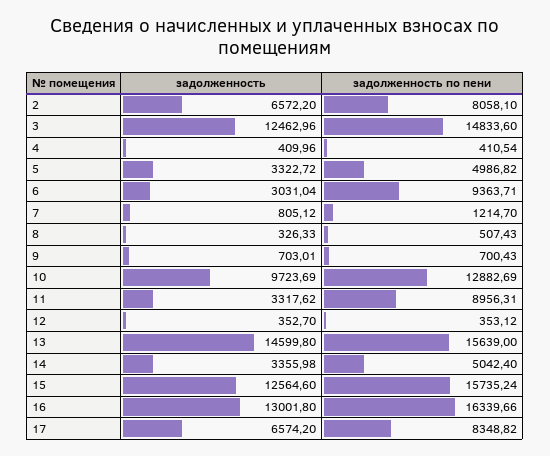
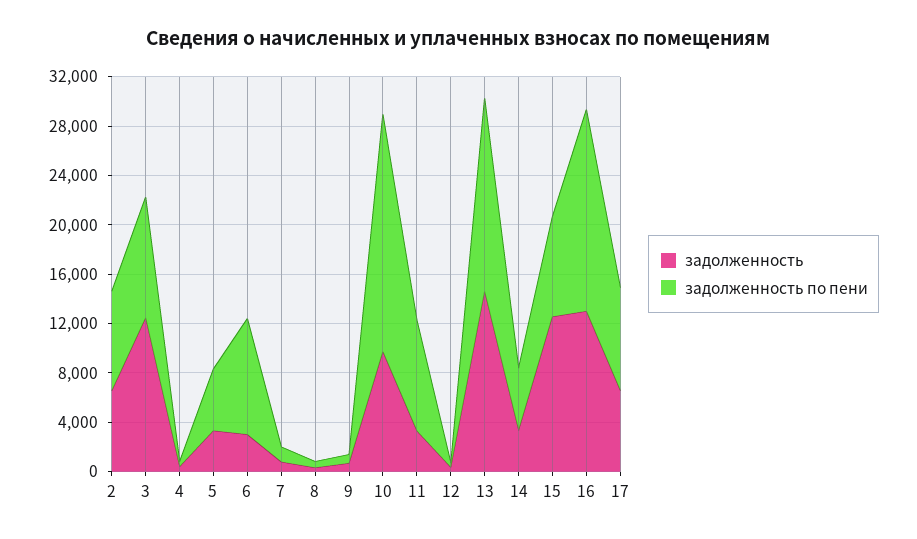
задолженность по пени, 3: 14833.6 -> 10000
задолженность по пени, 10: 12882.69 -> 19000
задолженность по пени, 15: 15735.24 -> 8000

